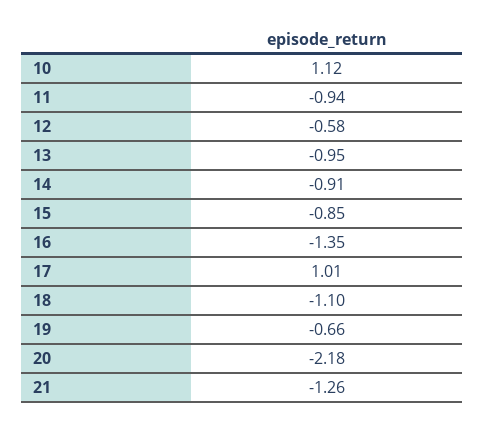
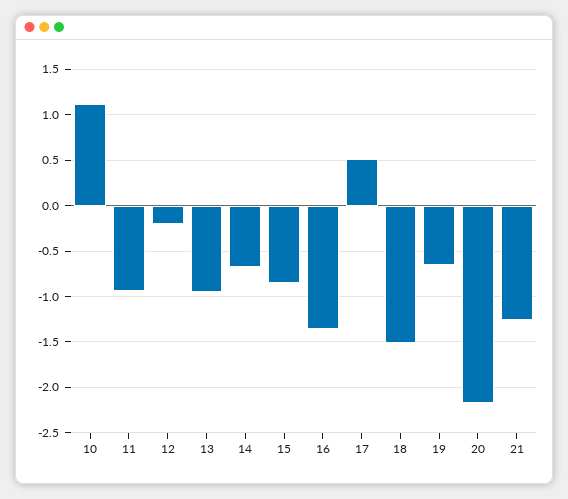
12: -0.58 -> -0.2
14: -0.91 -> -0.7
17: 1.01 -> 0.5
18: -1.1 -> -1.5

